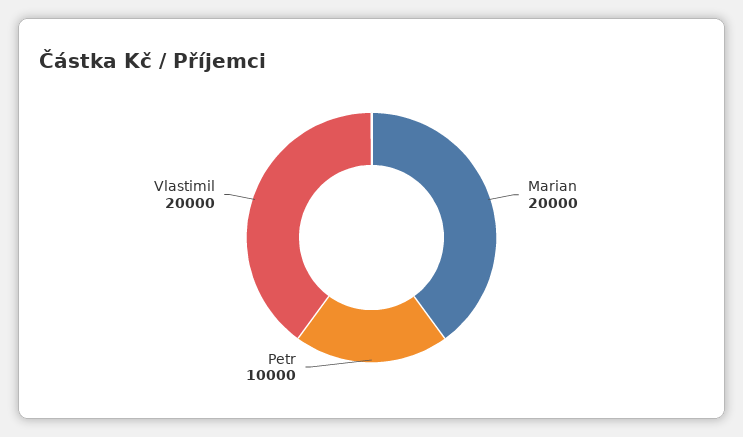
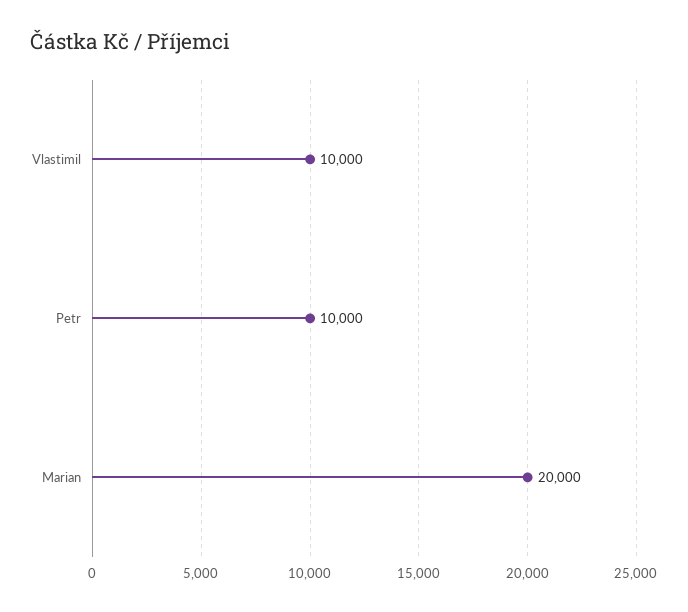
Vlastimil: 20000 -> 10000

